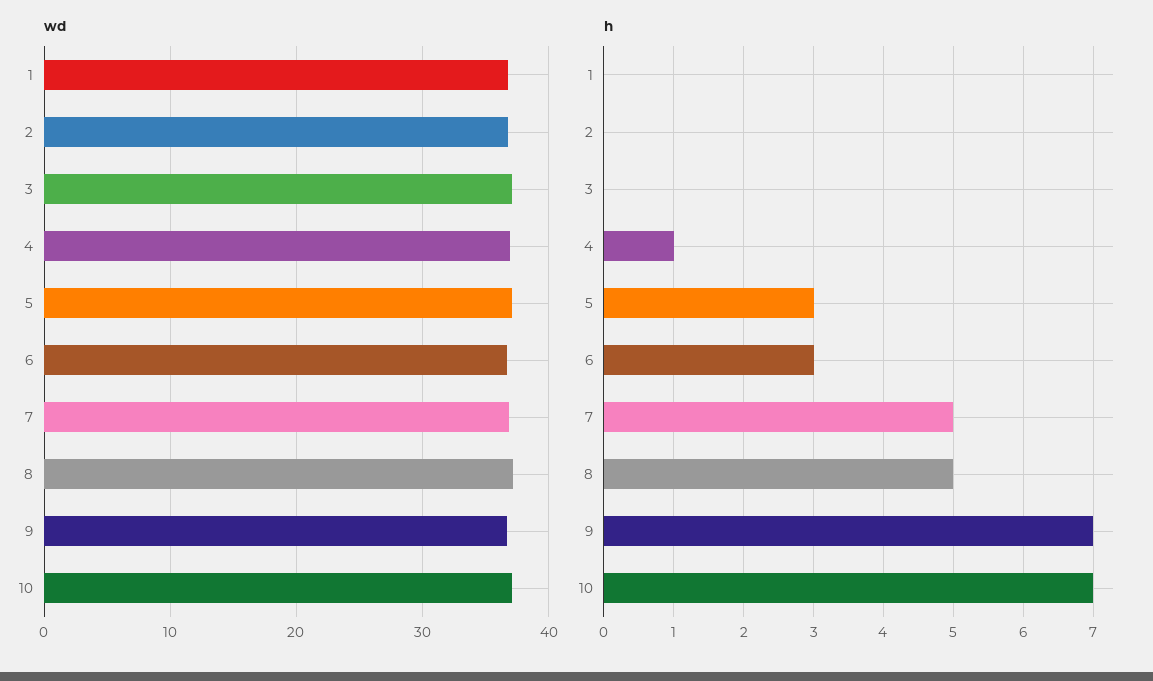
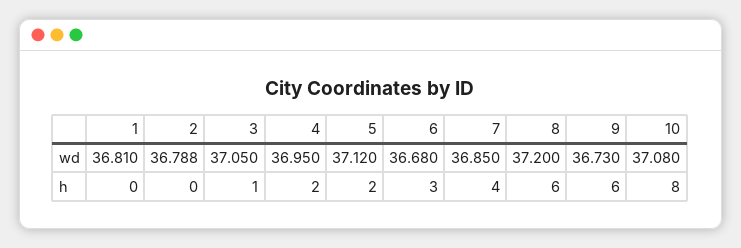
h, 3: 0 -> 1
h, 4: 1 -> 2
h, 5: 3 -> 2
h, 7: 5 -> 4
h, 8: 5 -> 6
h, 9: 7 -> 6
h, 10: 7 -> 8

